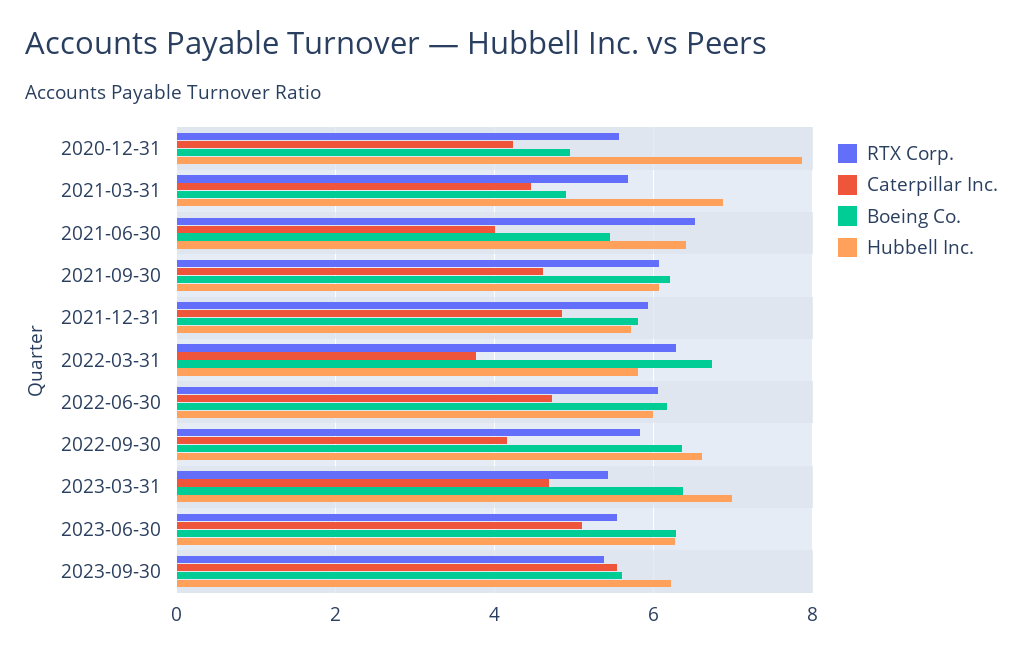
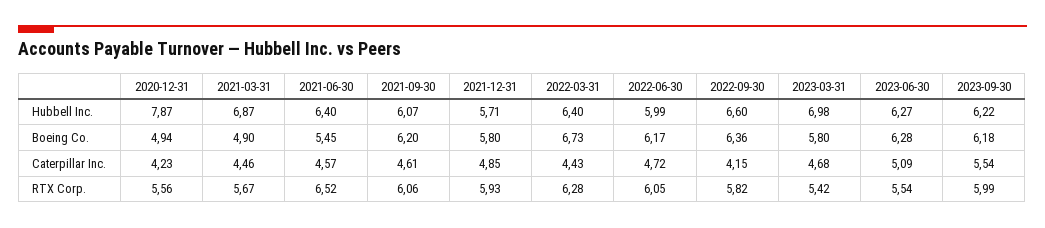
Caterpillar Inc., 2021-06-30: 4 -> 4.57
Caterpillar Inc., 2022-03-31: 3.8 -> 4.43
Hubbell Inc., 2022-03-31: 5.8 -> 6.4
Boeing Co., 2023-03-31: 6.4 -> 5.8
RTX Corp., 2023-09-30: 5.4 -> 5.99
Boeing Co., 2023-09-30: 5.6 -> 6.18

